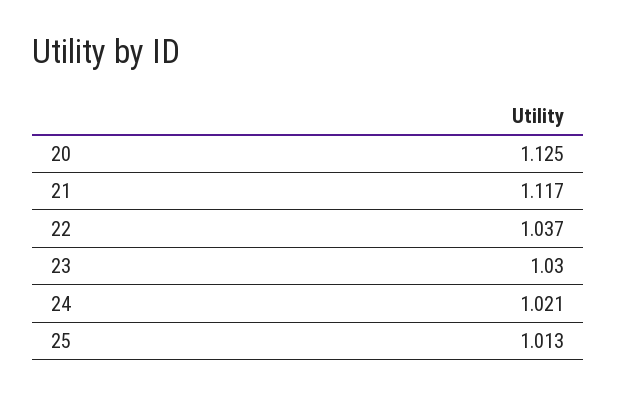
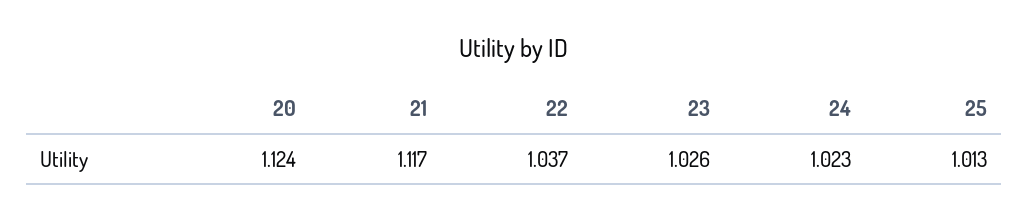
20: 1.125 -> 1.124
23: 1.03 -> 1.026
24: 1.021 -> 1.023

